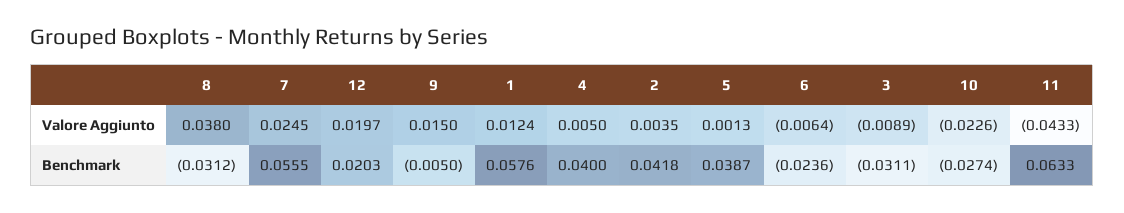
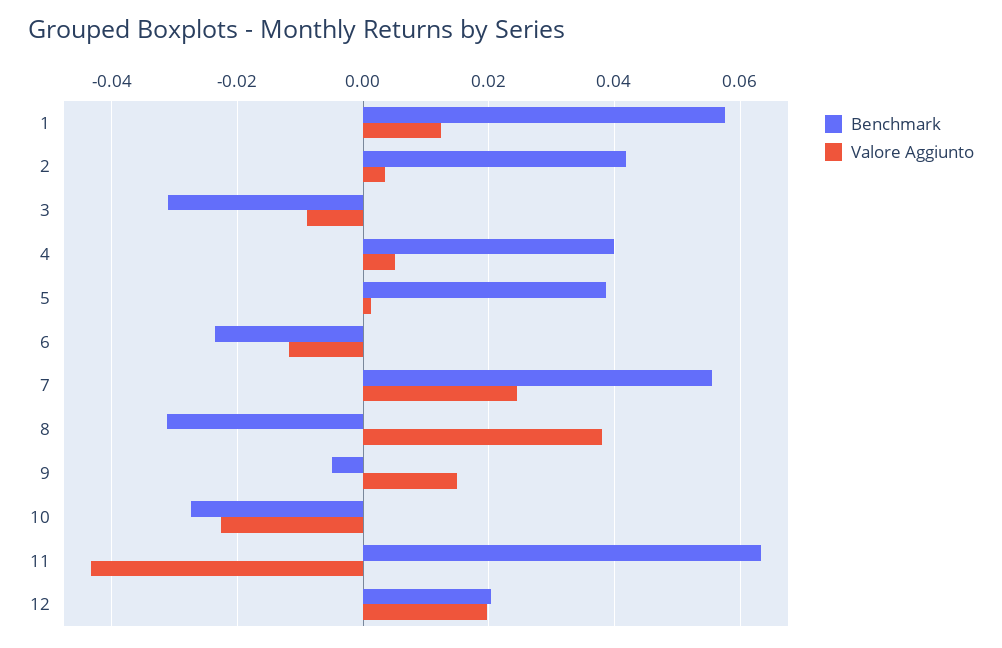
Valore Aggiunto, 6: -0.0064 -> -0.012

